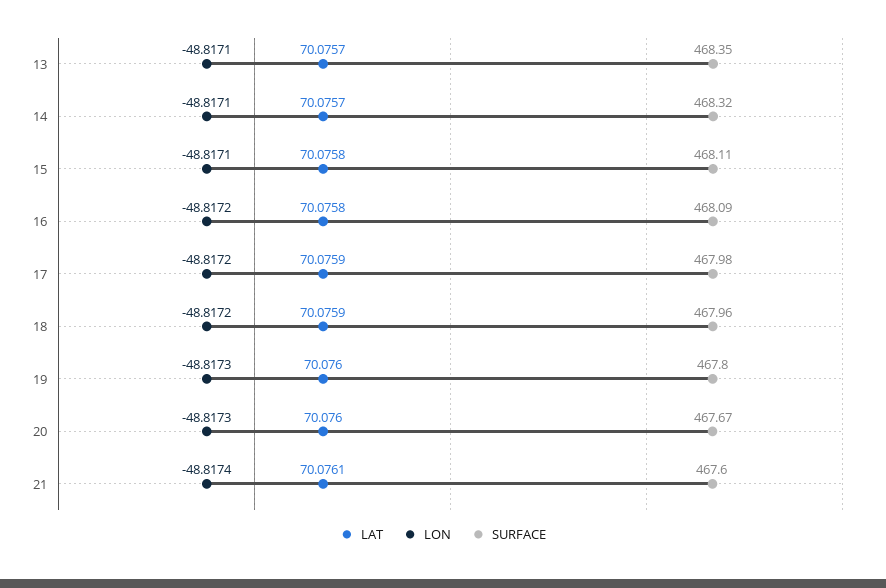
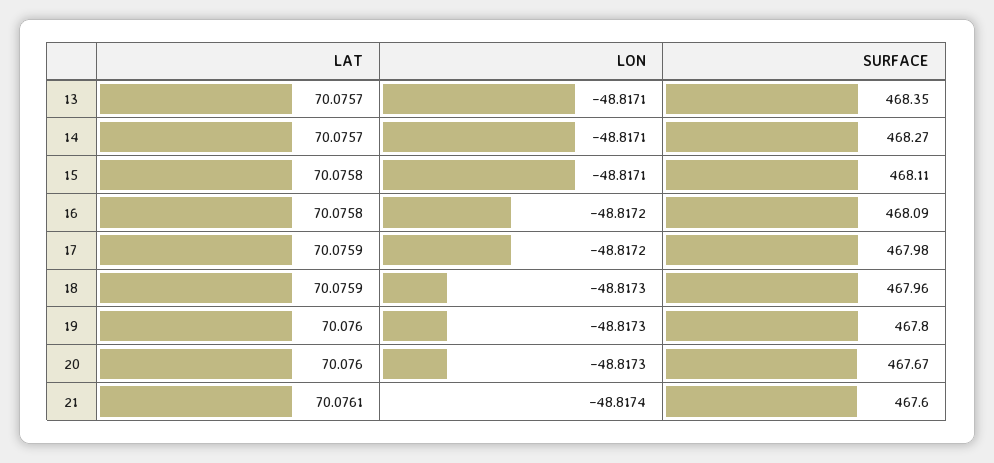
SURFACE, 14: 468.32 -> 468.27
LON, 18: -48.8172 -> -48.8173

